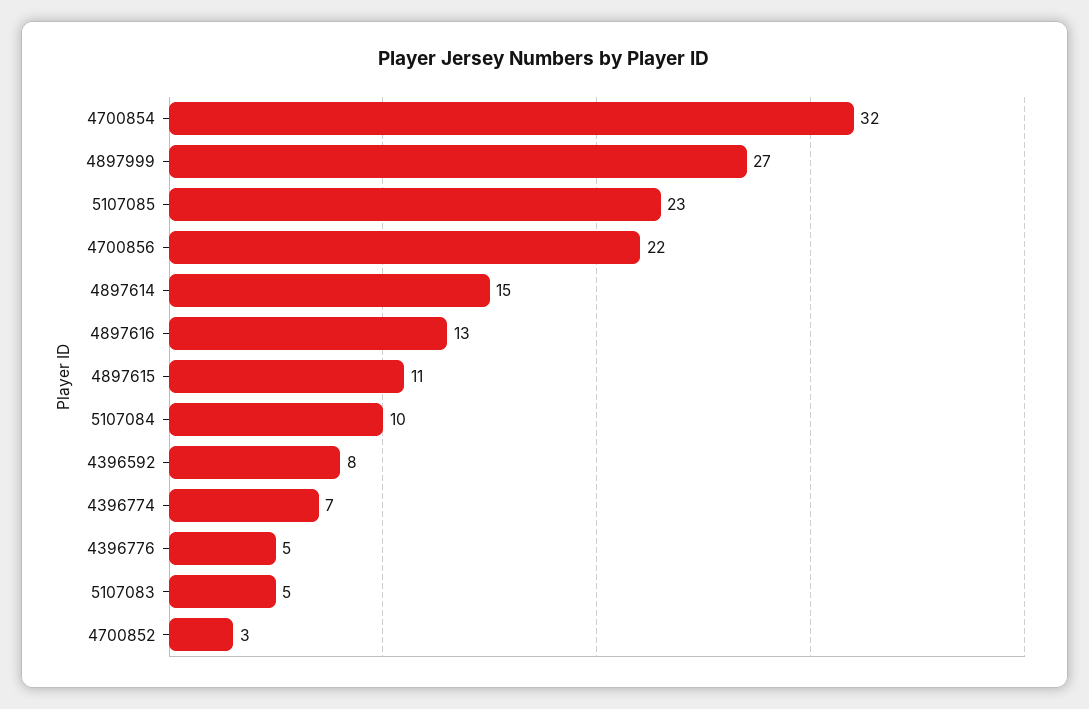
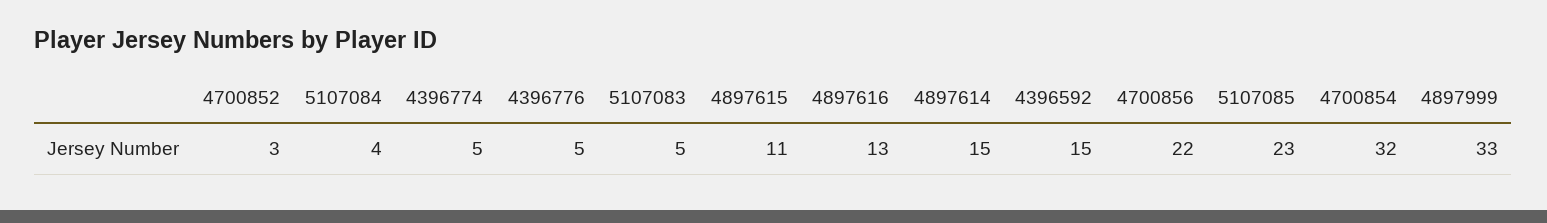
4897999: 27 -> 33
5107084: 10 -> 4
4396592: 8 -> 15
4396774: 7 -> 5

